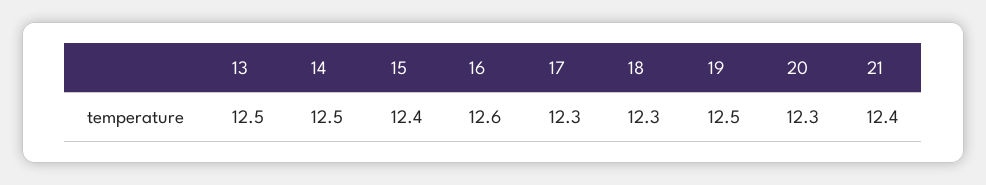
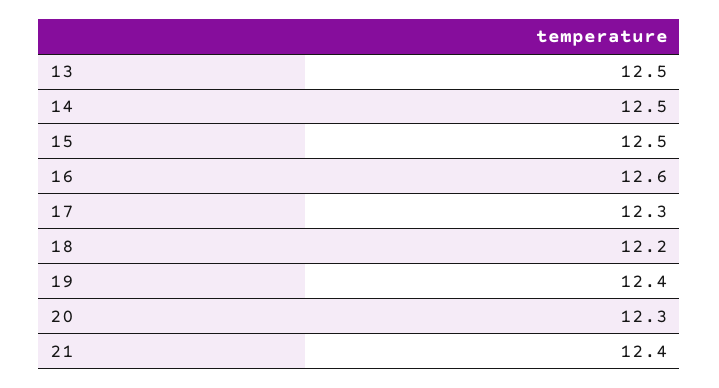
15: 12.4 -> 12.5
18: 12.3 -> 12.2
19: 12.5 -> 12.4

